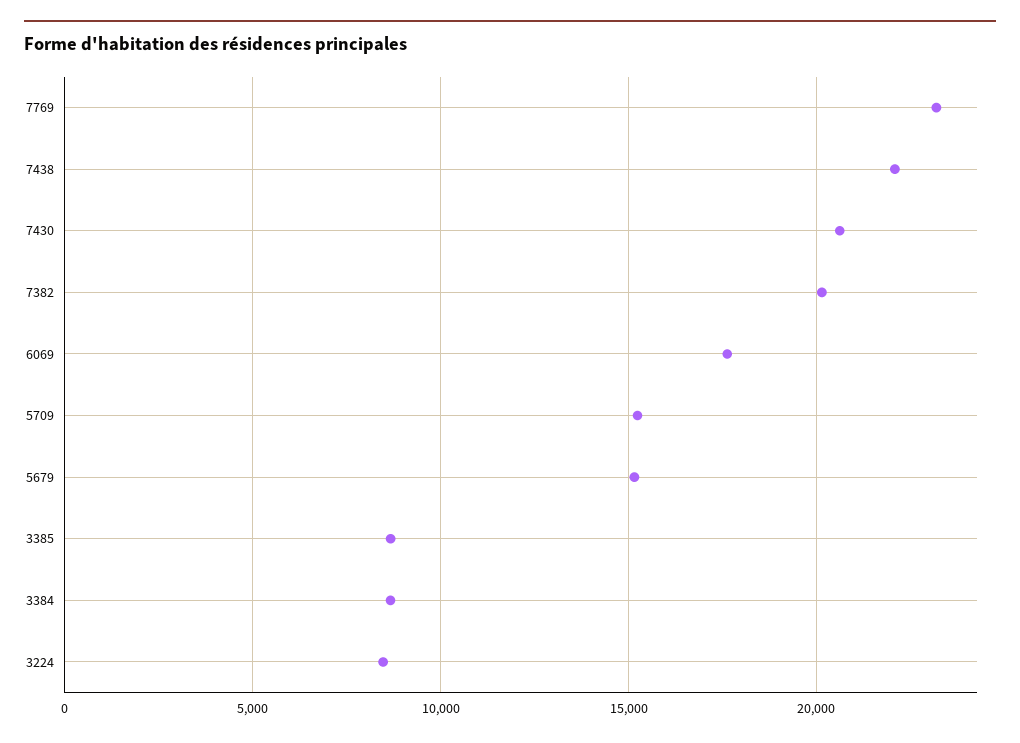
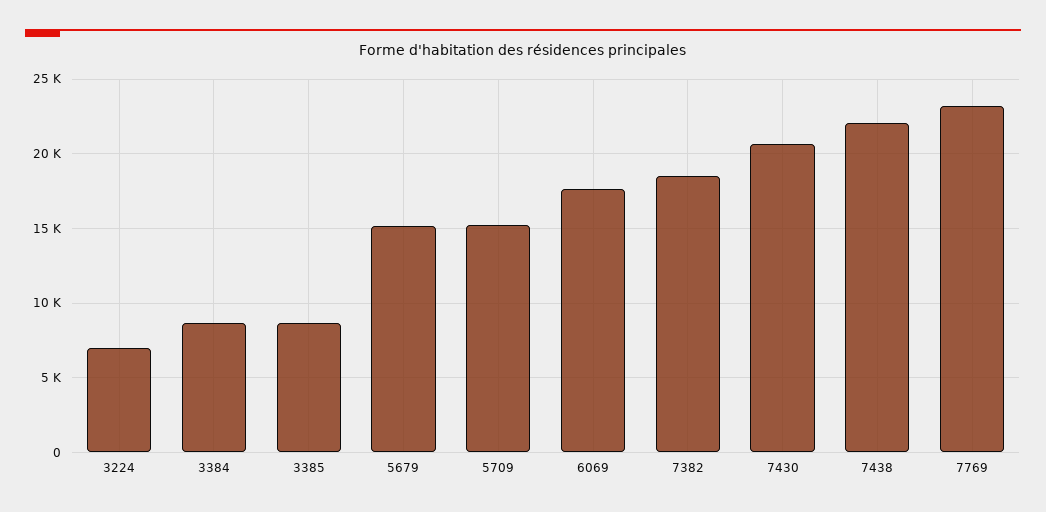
7382: 20000 -> 18500
3224: 8500 -> 7000

